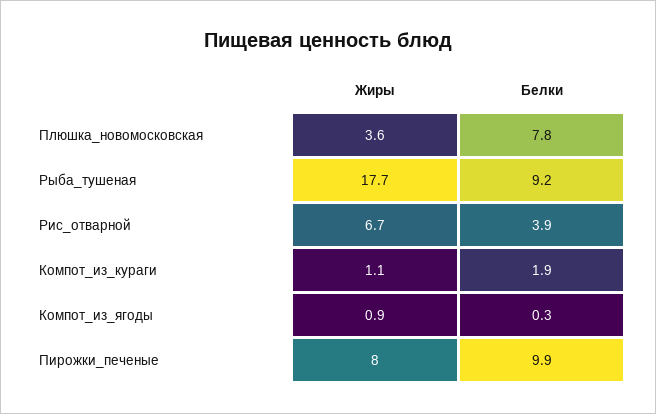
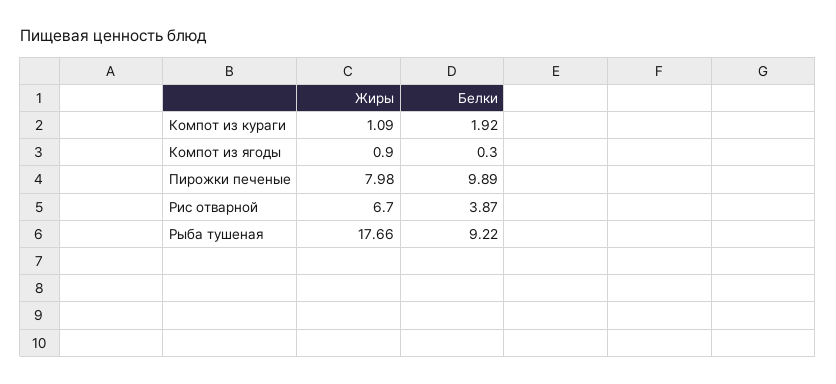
Жиры, Плюшка_новомосковская: 3.6 -> none
Белки, Плюшка_новомосковская: 7.8 -> none

